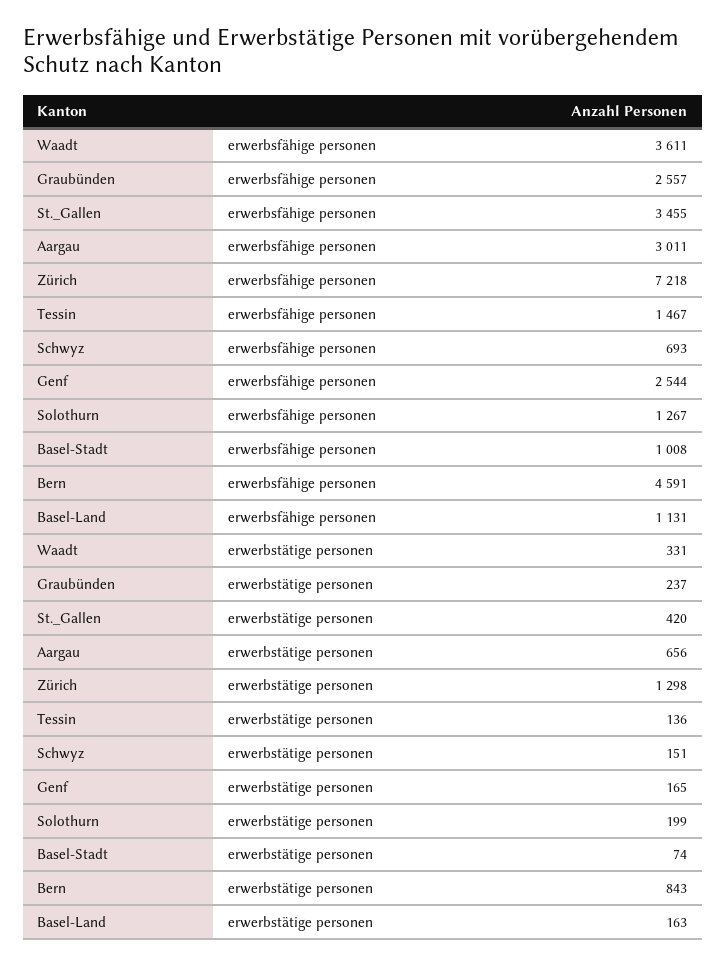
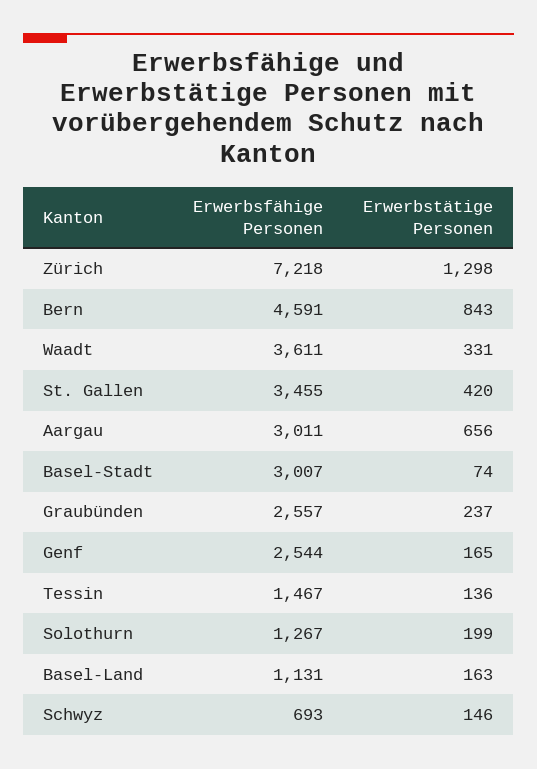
Basel-Stadt, erwerbsfähige personen: 1008 -> 3007
Schwyz, erwerbstätige personen: 151 -> 146

